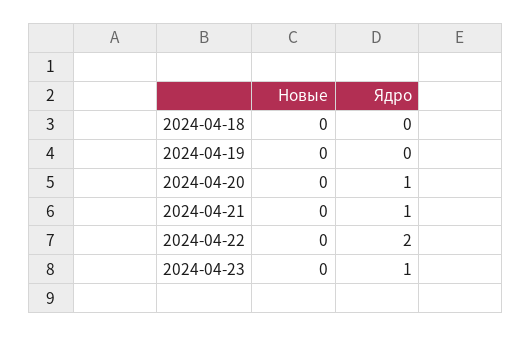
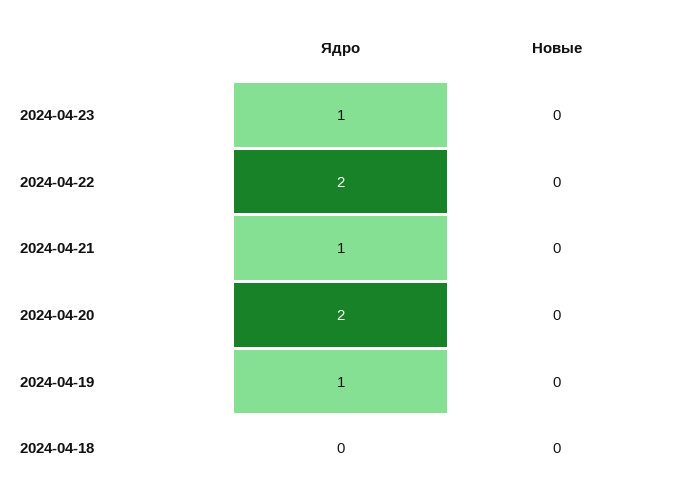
Ядро, 2024-04-19: 0 -> 1
Ядро, 2024-04-20: 1 -> 2

